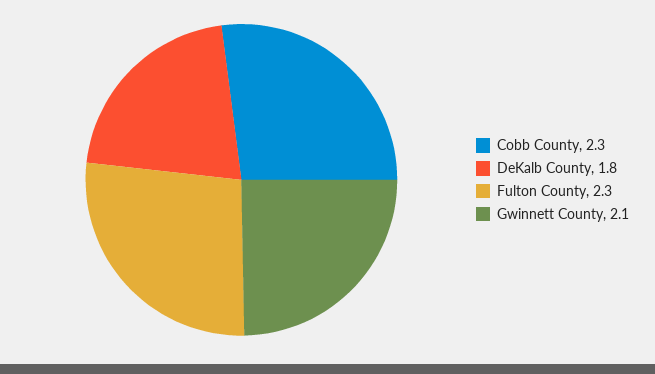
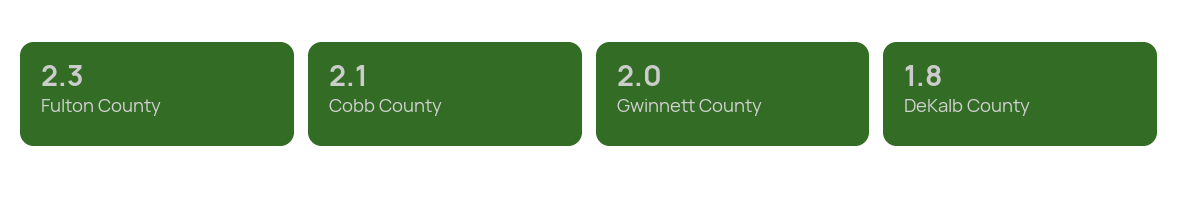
Cobb County: 2.3 -> 2.1
Gwinnett County: 2.1 -> 2

